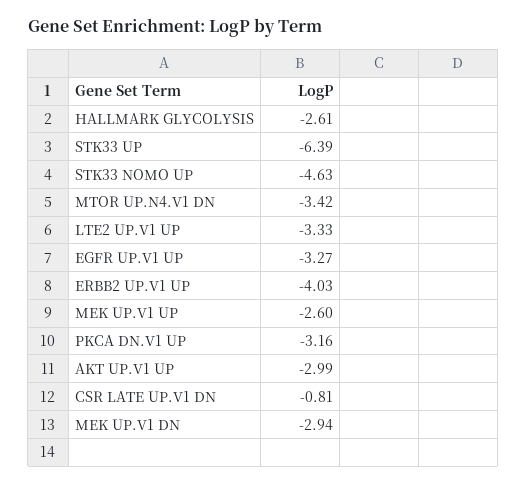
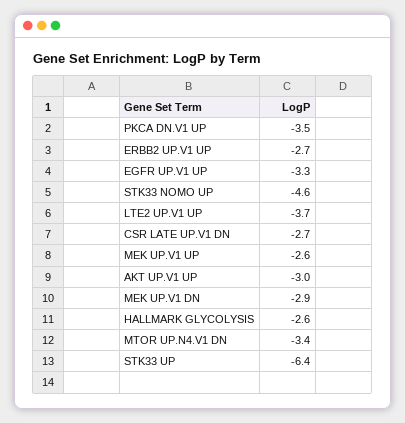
LTE2 UP.V1 UP: -3.33 -> -3.7
ERBB2 UP.V1 UP: -4.03 -> -2.7
PKCA DN.V1 UP: -3.16 -> -3.5
CSR LATE UP.V1 DN: -0.81 -> -2.7

